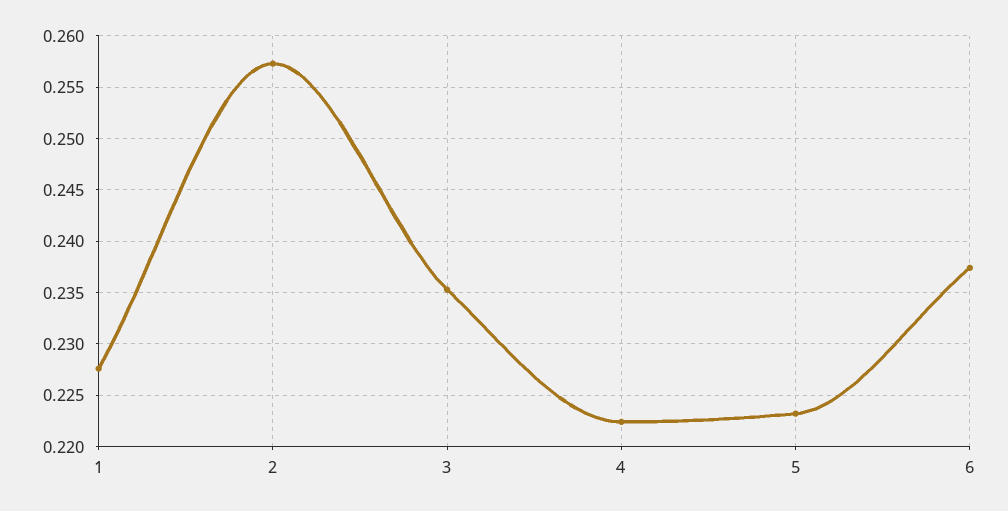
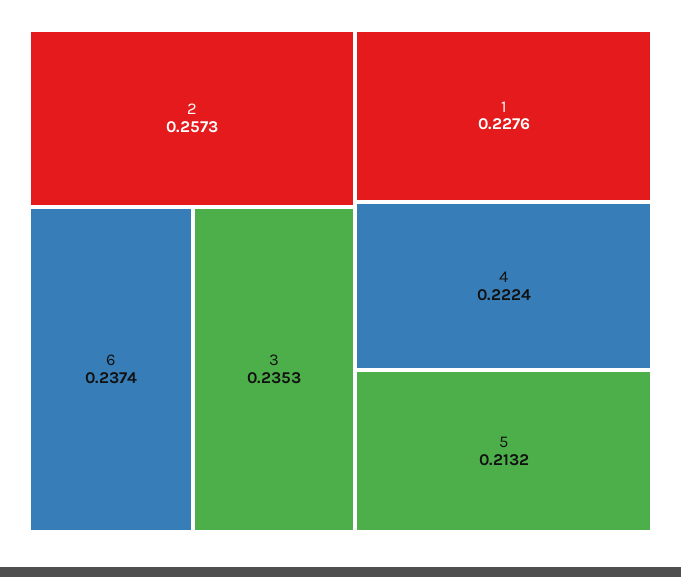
5: 0.223 -> 0.2132

